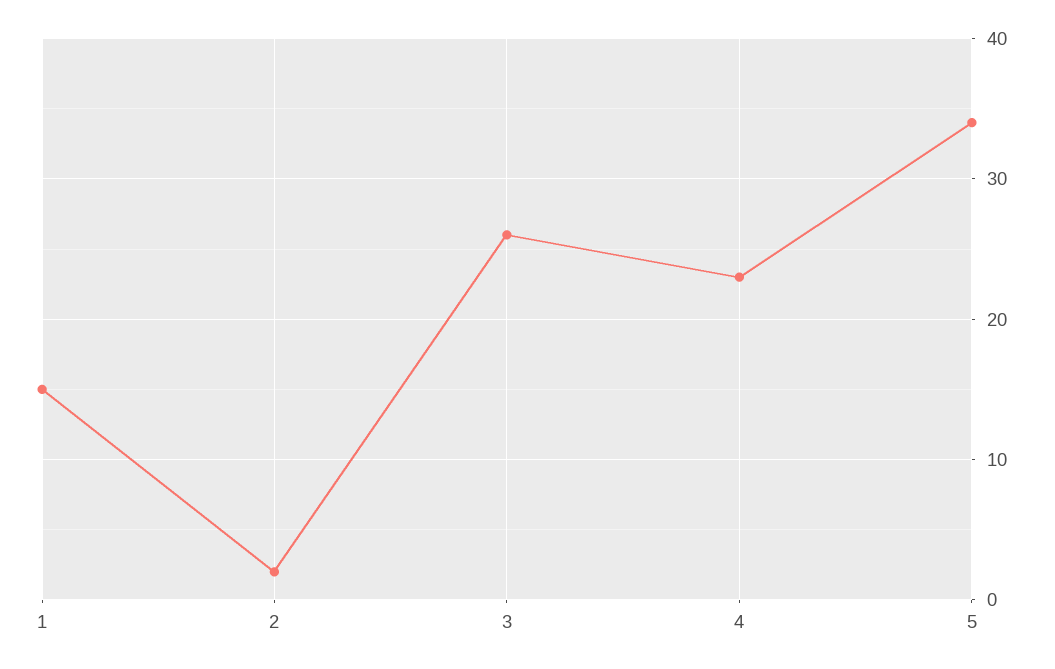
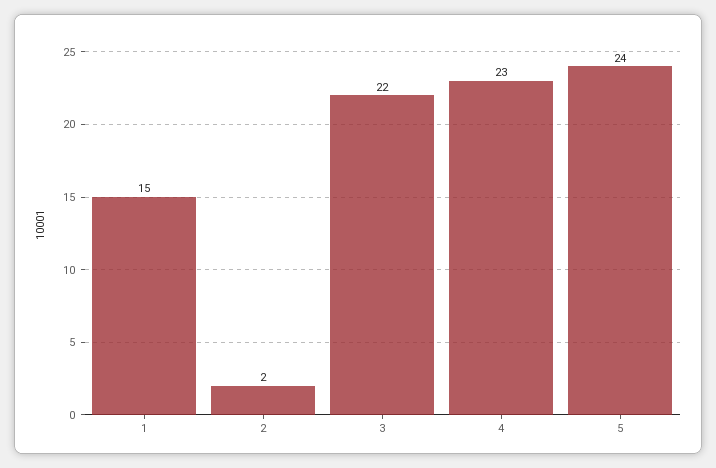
3: 26 -> 22
5: 34 -> 24

